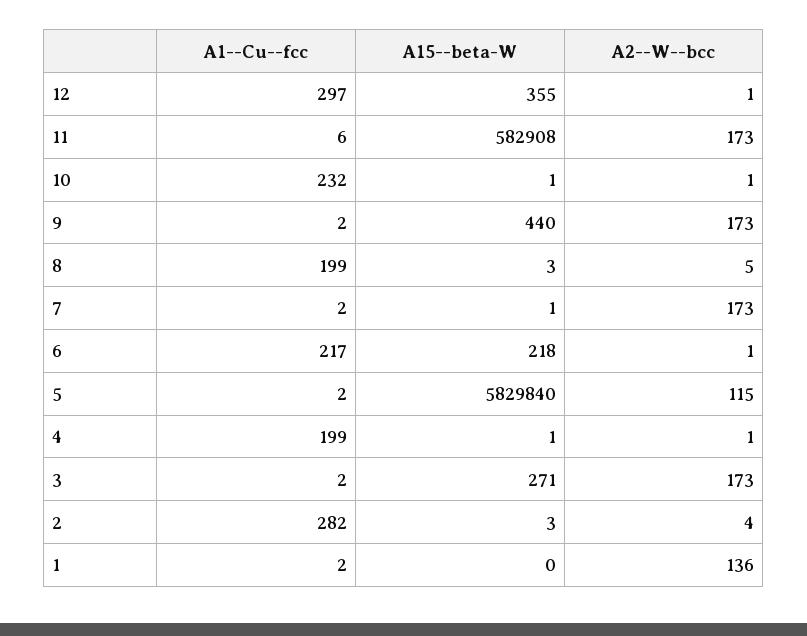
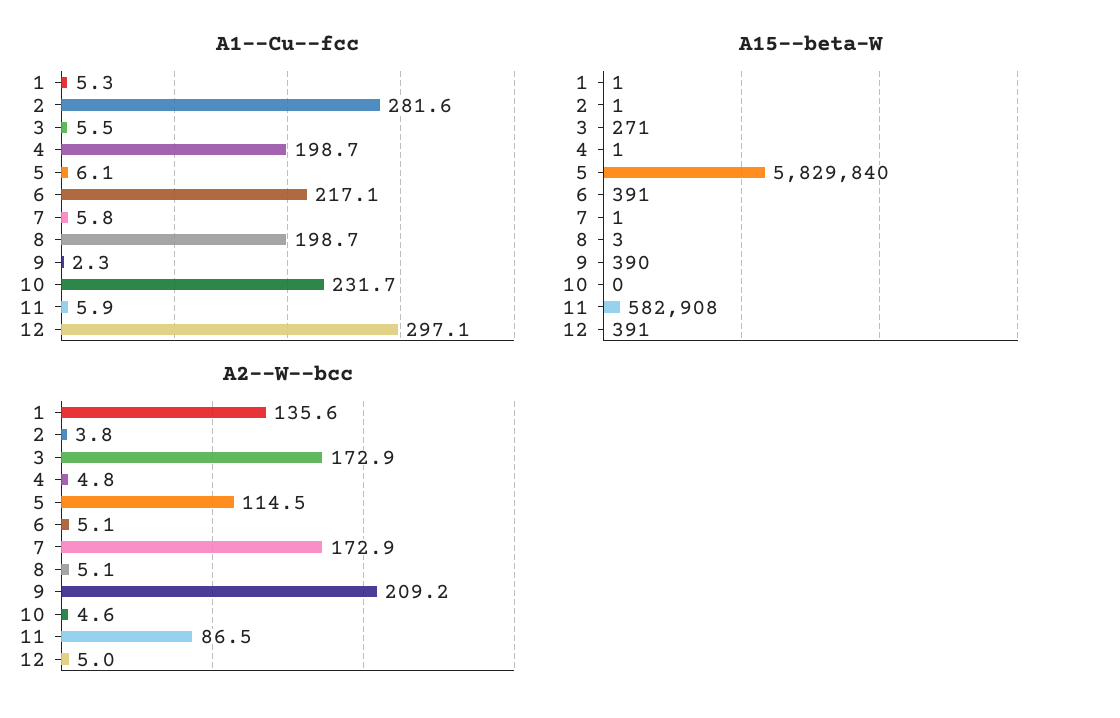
A15--beta-W, 12: 355 -> 391
A2--W--bcc, 12: 1 -> 5
A2--W--bcc, 11: 173 -> 86.5
A15--beta-W, 10: 1 -> 0
A2--W--bcc, 10: 1 -> 4.6
A15--beta-W, 9: 440 -> 390
A2--W--bcc, 9: 173 -> 209.2
A1--Cu--fcc, 7: 2 -> 5.8
A15--beta-W, 6: 218 -> 391
A2--W--bcc, 6: 1 -> 5.1
A1--Cu--fcc, 5: 2 -> 6.1
A2--W--bcc, 4: 1 -> 4.8
A1--Cu--fcc, 3: 2 -> 5.5
A15--beta-W, 2: 3 -> 1
A1--Cu--fcc, 1: 2 -> 5.3
A15--beta-W, 1: 0 -> 1

